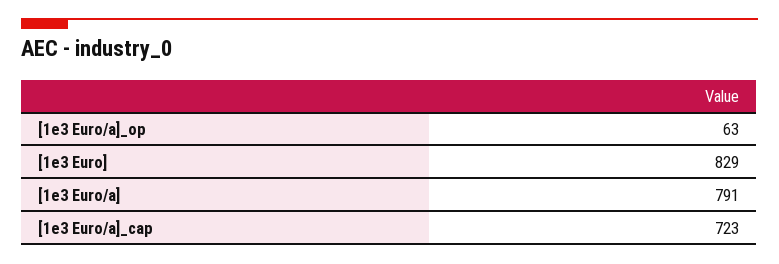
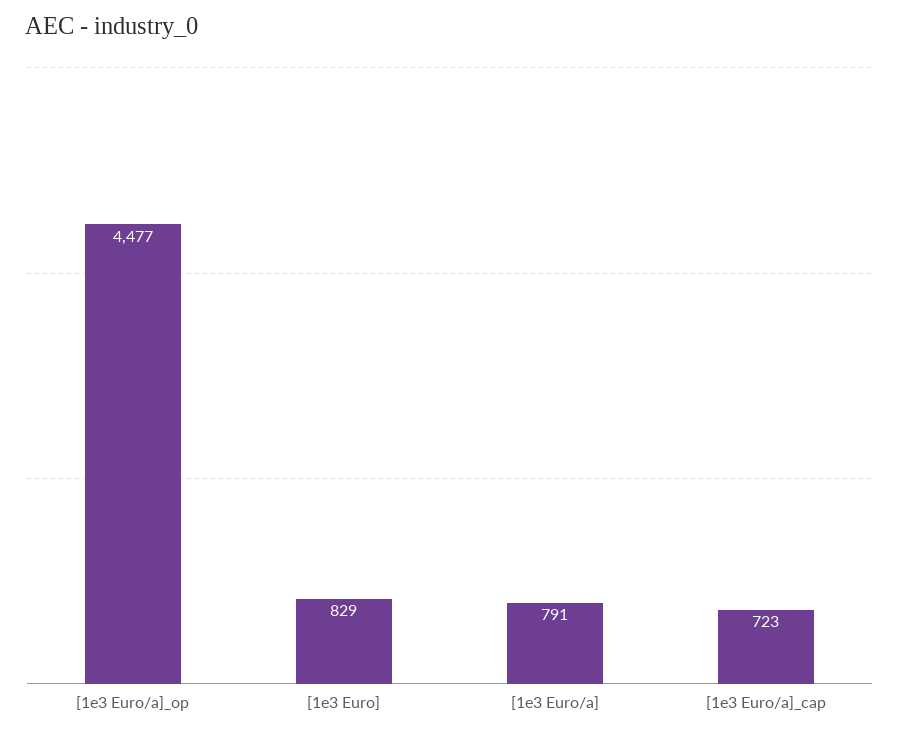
[1e3 Euro/a]_op: 63 -> 4477

